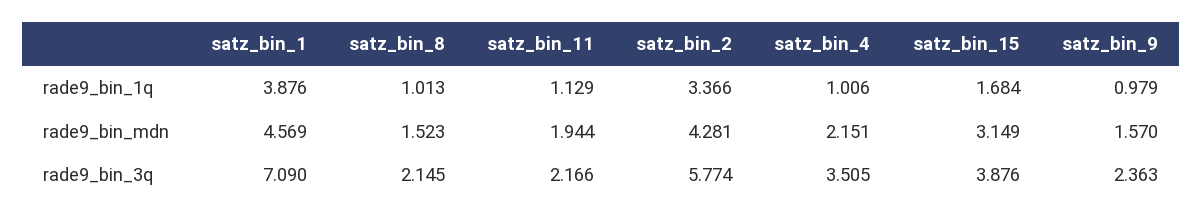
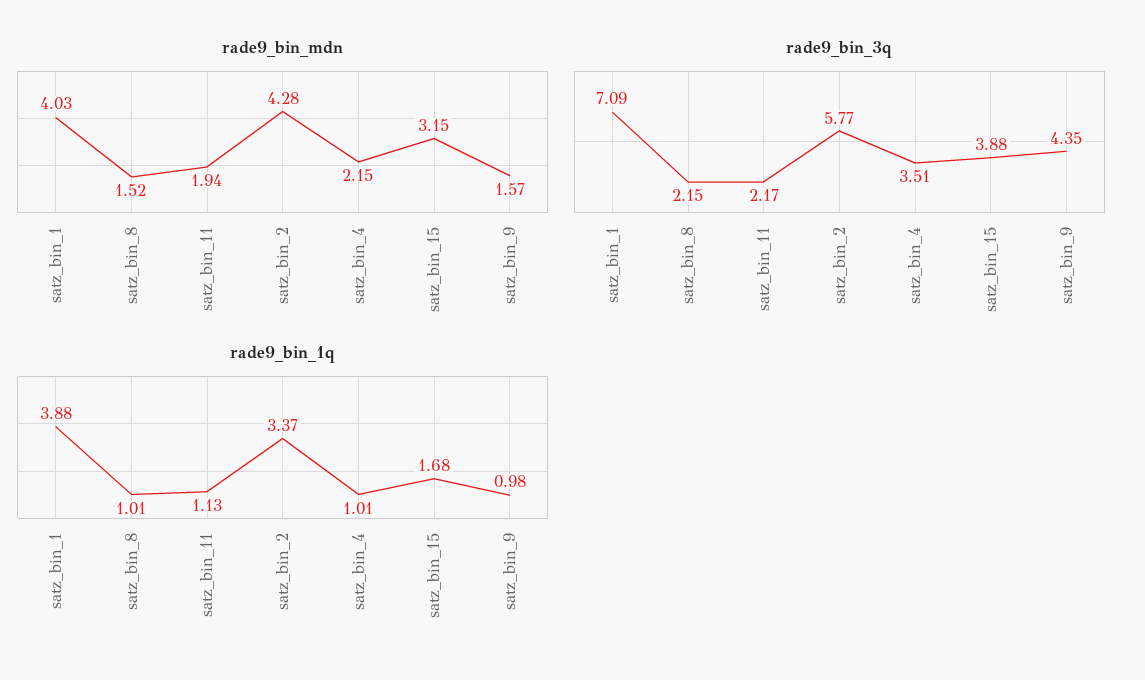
rade9_bin_mdn, satz_bin_1: 4.569 -> 4.03
rade9_bin_3q, satz_bin_9: 2.363 -> 4.35

